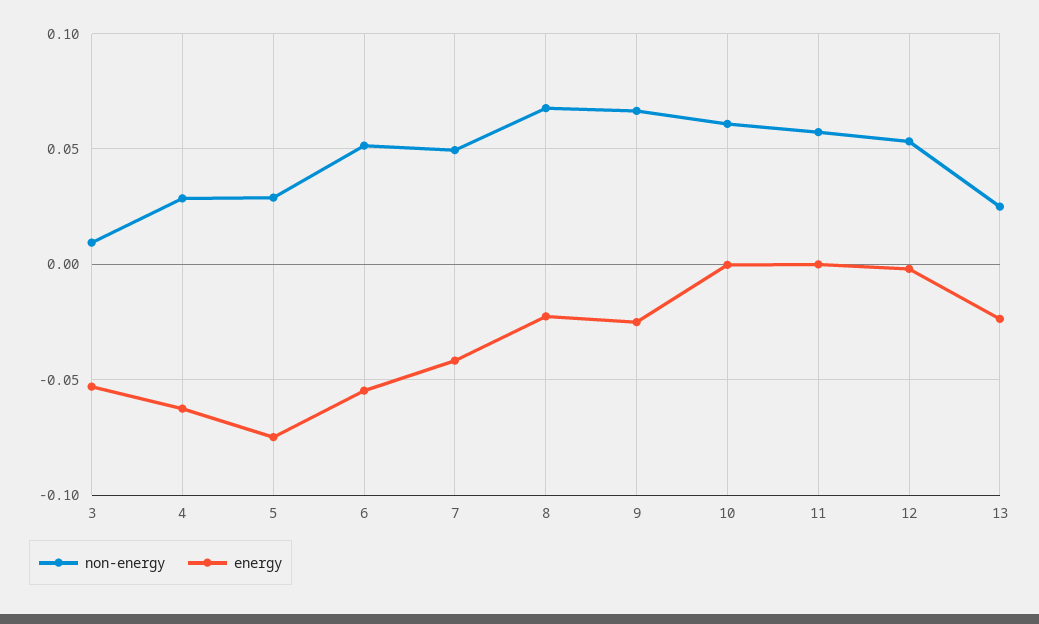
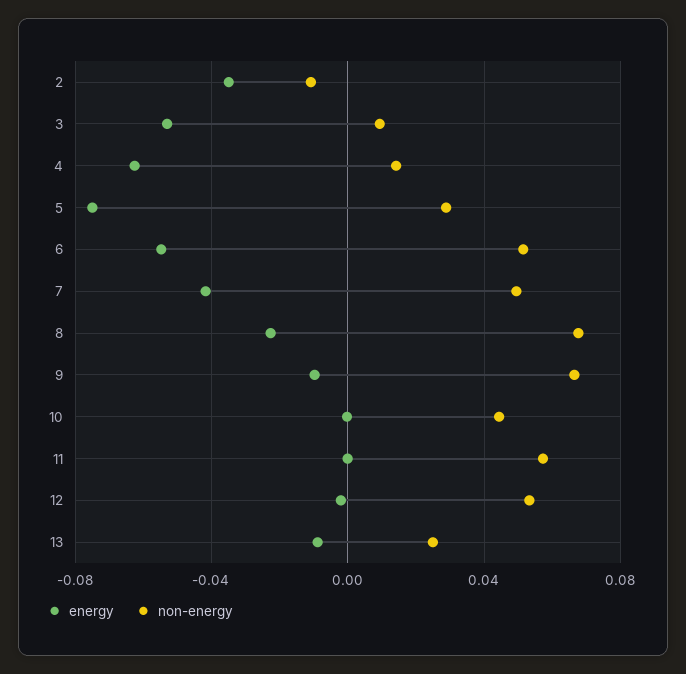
non-energy, 4: 0.03 -> 0.015
energy, 9: -0.025 -> -0.01
non-energy, 10: 0.06 -> 0.045
energy, 13: -0.025 -> -0.01
energy, 2: none -> -0.035
non-energy, 2: none -> -0.01

